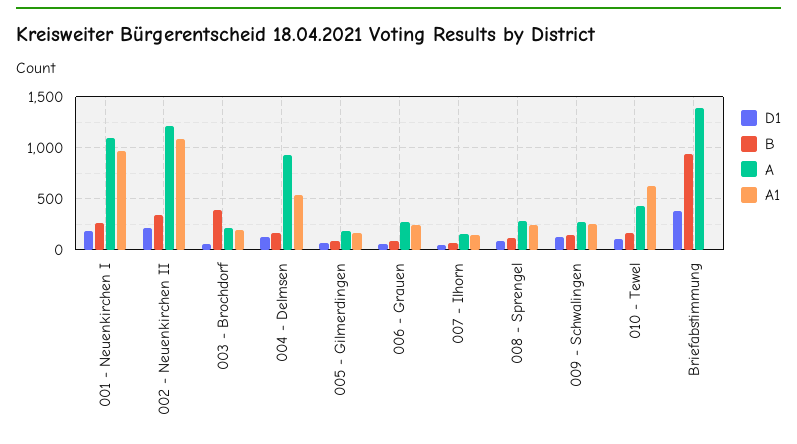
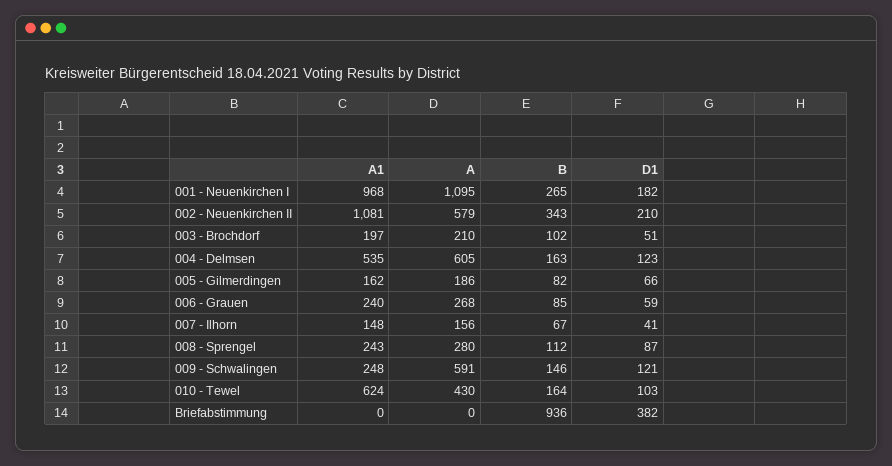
A, 002 - Neuenkirchen II: 1200 -> 579
B, 003 - Brochdorf: 400 -> 102
A, 004 - Delmsen: 900 -> 605
A, 009 - Schwalingen: 300 -> 591
A, Briefabstimmung: 1400 -> 0

